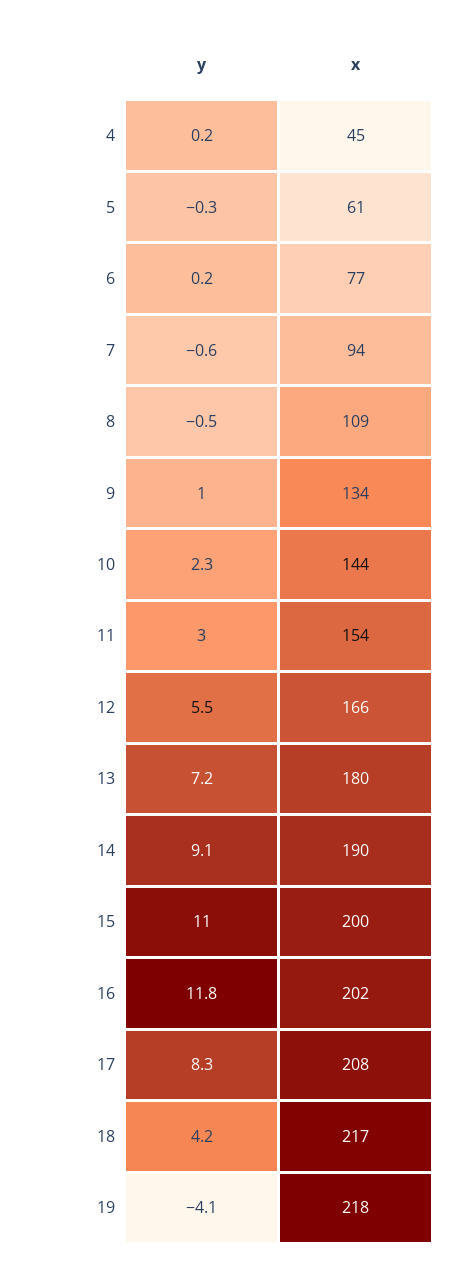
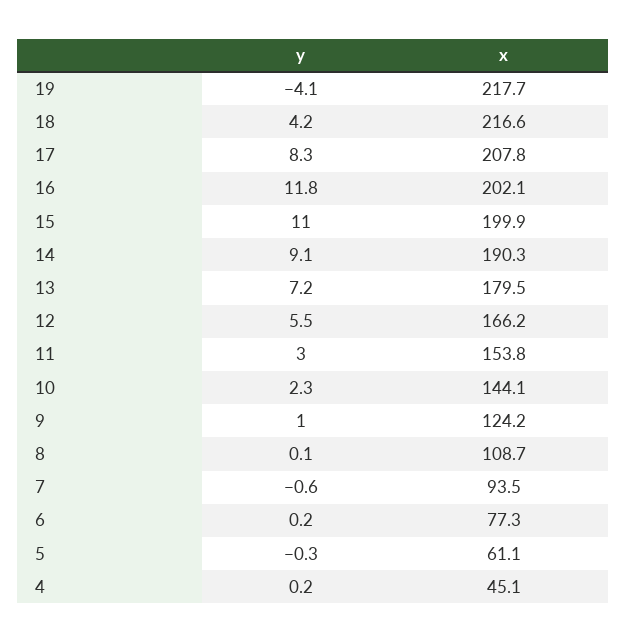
y, 8: -0.5 -> 0.1
x, 9: 134 -> 124.2

